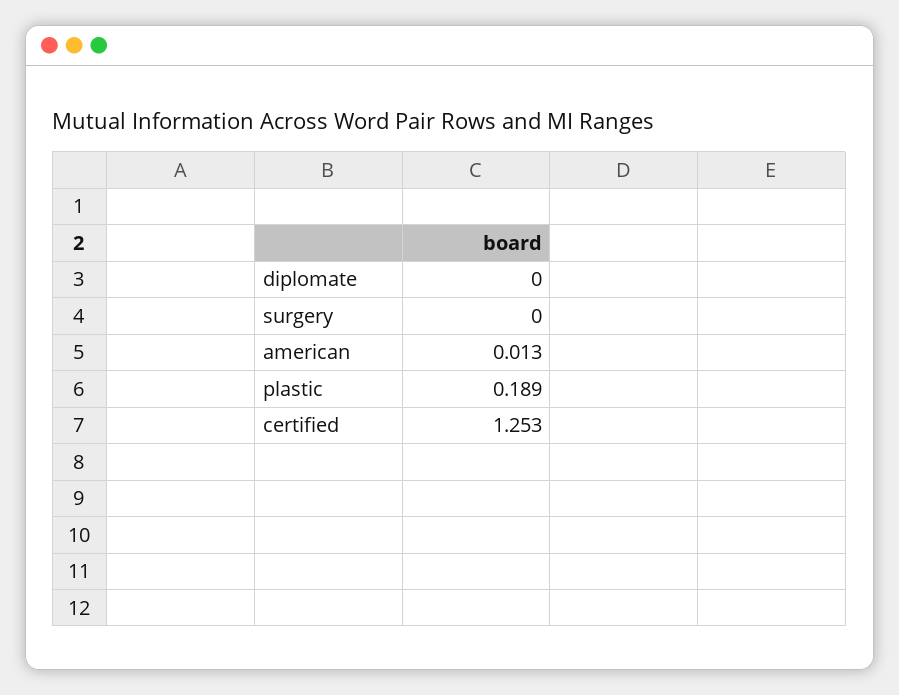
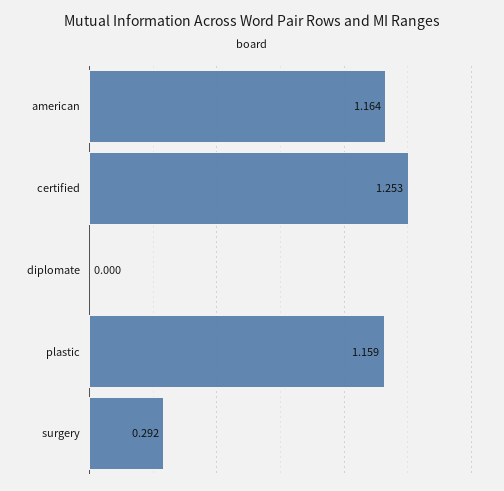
surgery: 0 -> 0.292
american: 0.013 -> 1.164
plastic: 0.189 -> 1.159

